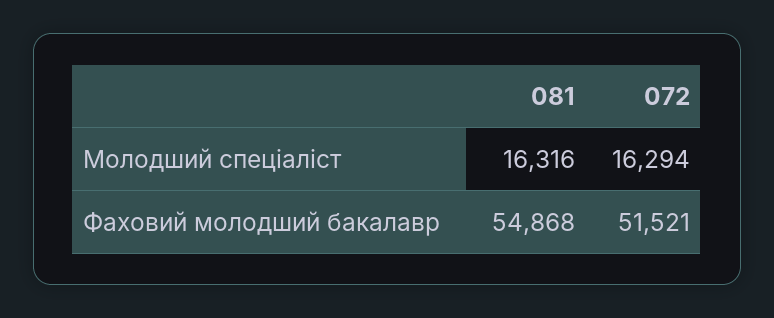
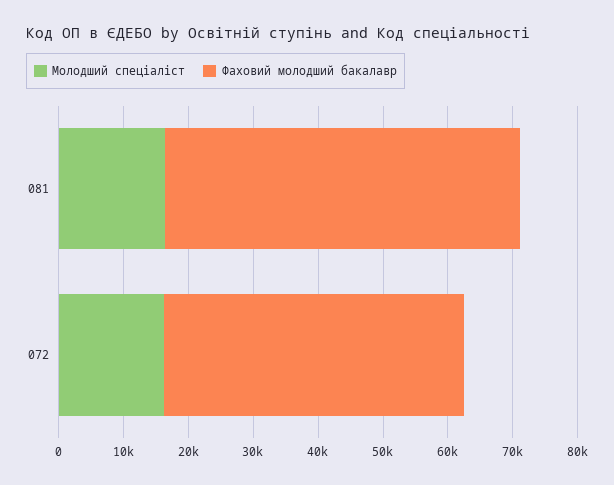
Фаховий молодший бакалавр, 072: 51521 -> 46000

